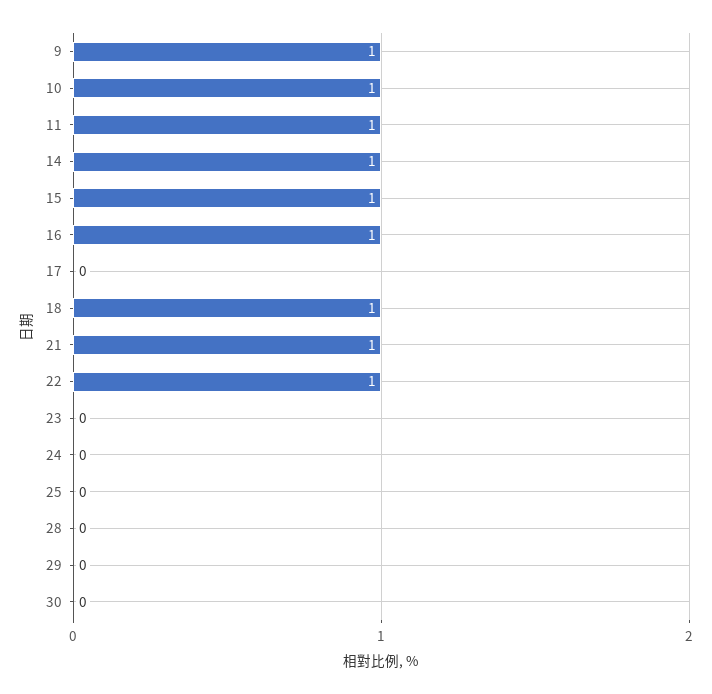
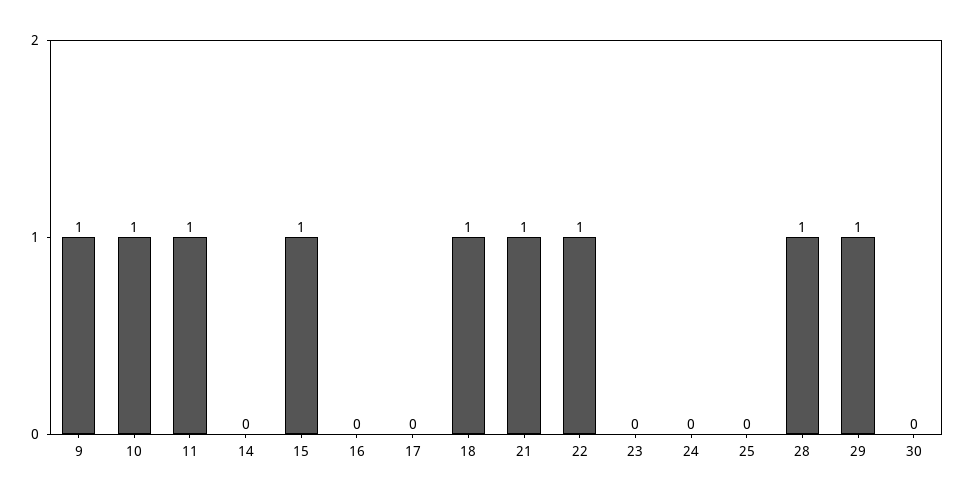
14: 1 -> 0
16: 1 -> 0
28: 0 -> 1
29: 0 -> 1

